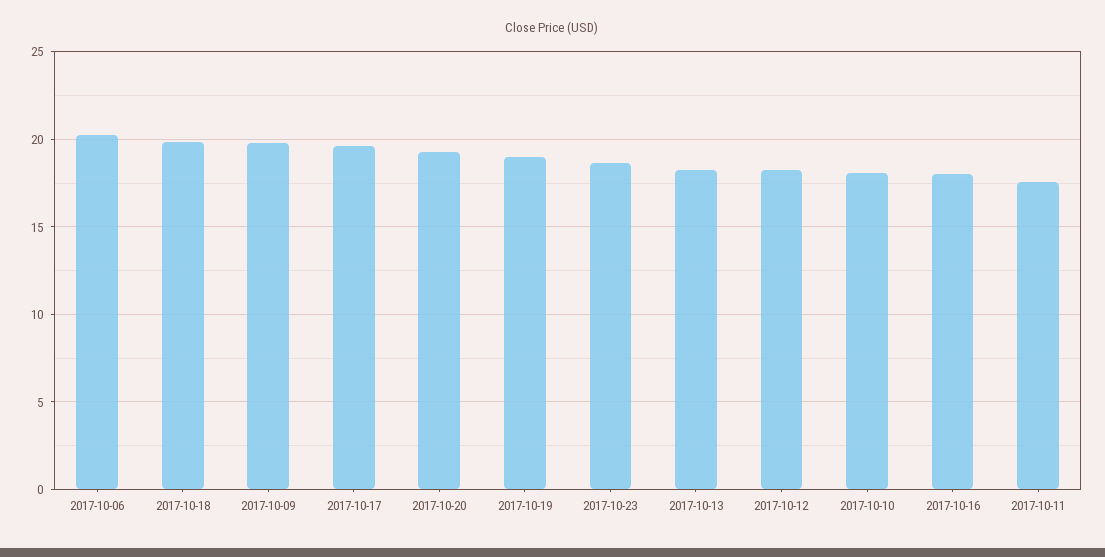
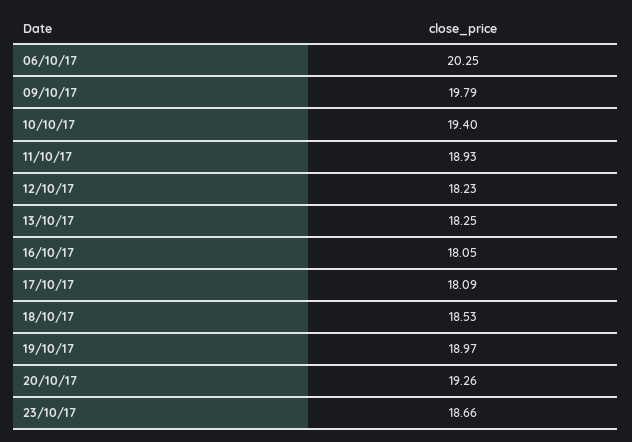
2017-10-18: 20 -> 18.53
2017-10-17: 19.5 -> 18.09
2017-10-10: 18 -> 19.4
2017-10-11: 17.5 -> 18.93

